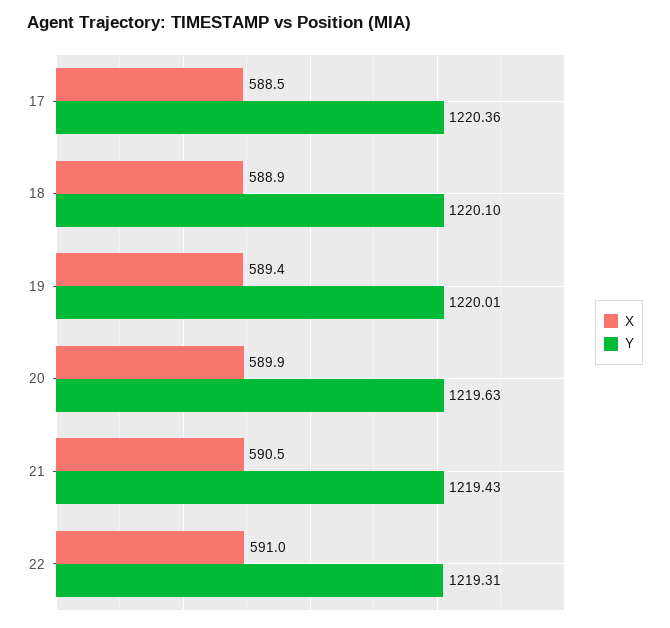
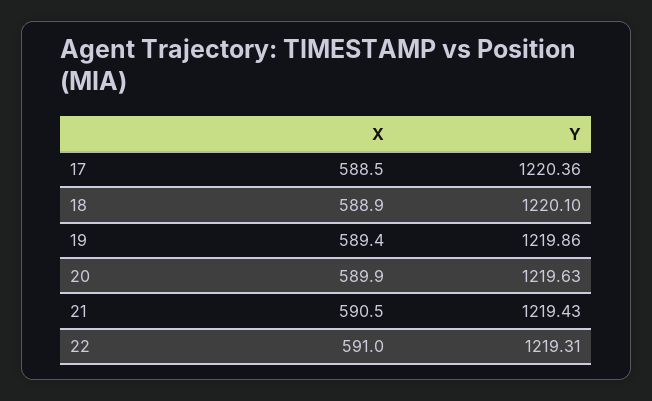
Y, 19: 1220.01 -> 1219.86

